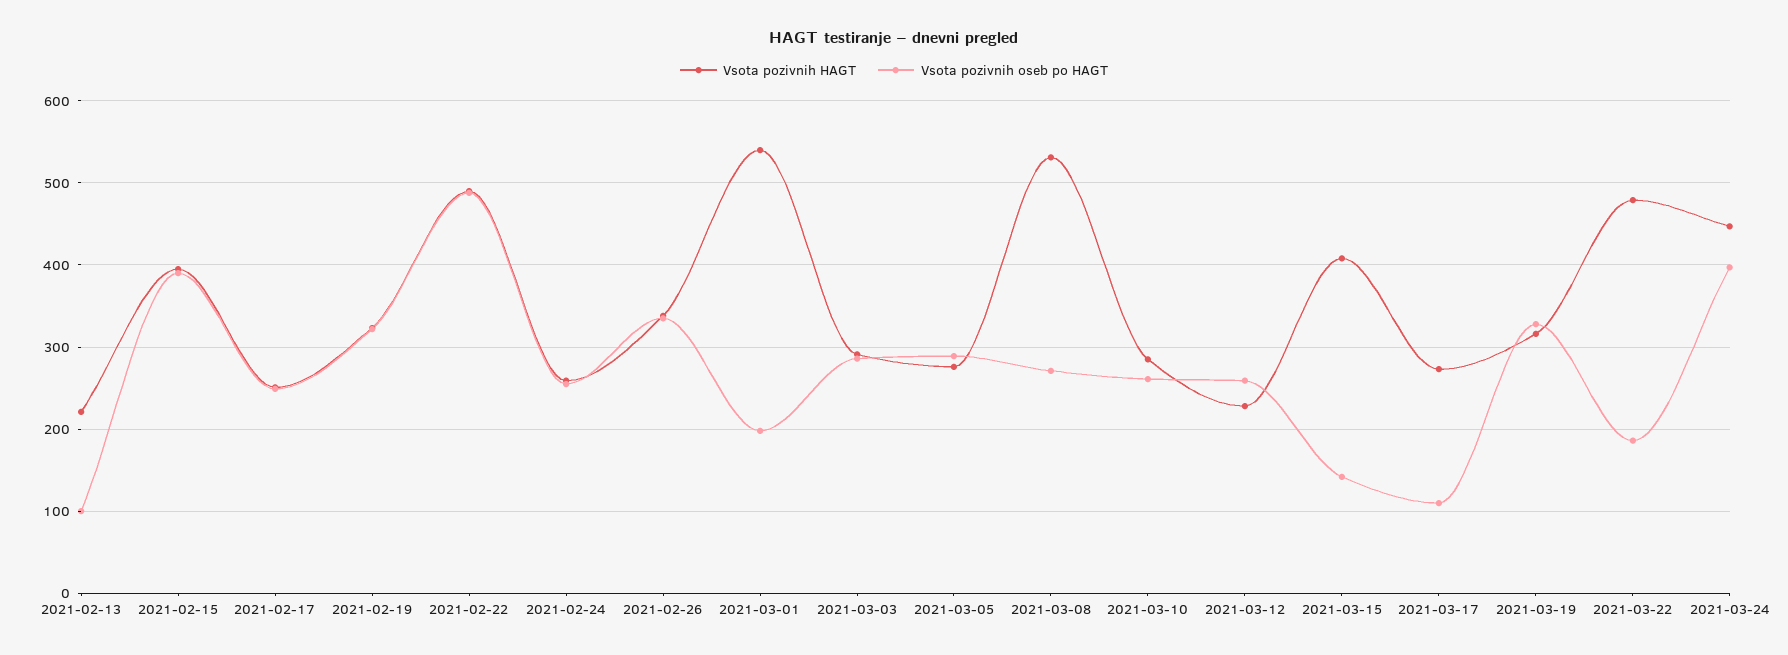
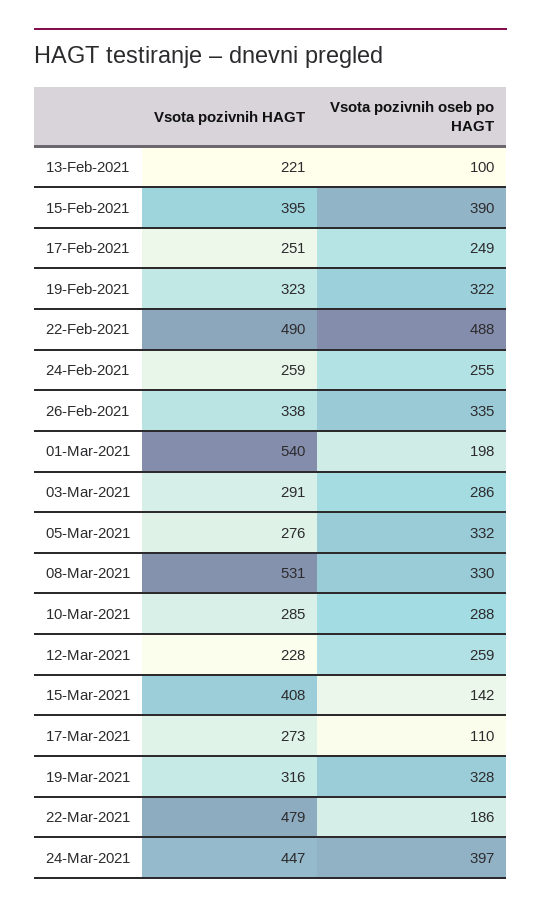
Vsota pozivnih oseb po HAGT, 2021-03-05: 290 -> 332
Vsota pozivnih oseb po HAGT, 2021-03-08: 270 -> 330
Vsota pozivnih oseb po HAGT, 2021-03-10: 260 -> 288

